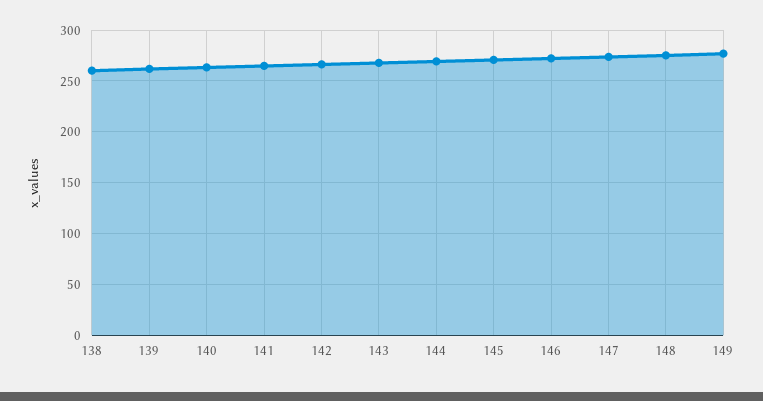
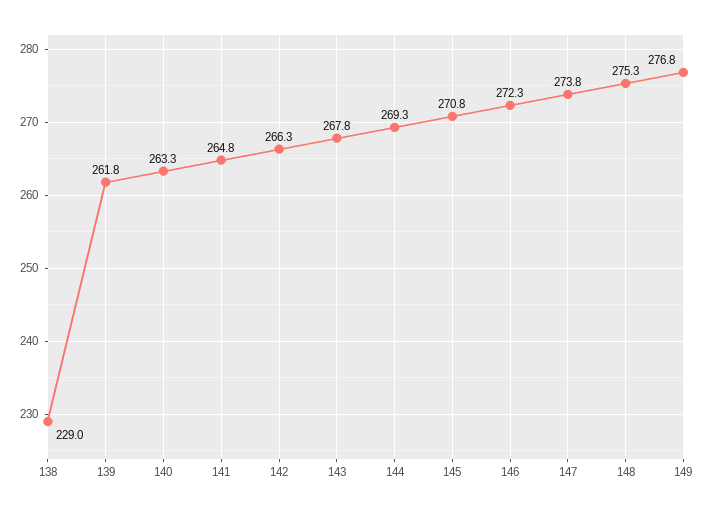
138: 260 -> 229

